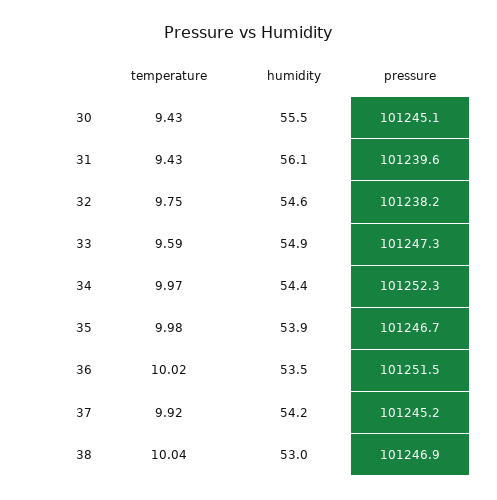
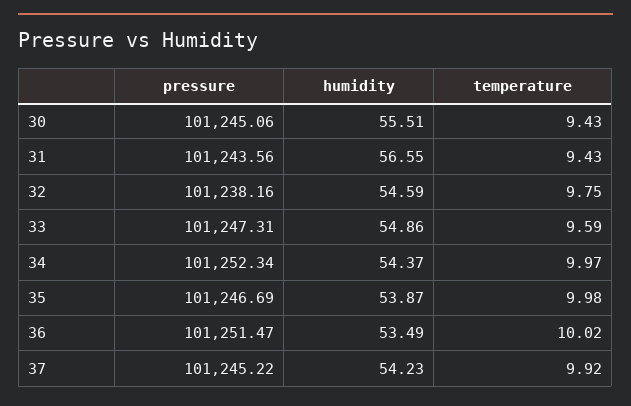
humidity, 31: 56.1 -> 56.55
pressure, 31: 101239.6 -> 101243.56
temperature, 38: 10.04 -> none
humidity, 38: 53 -> none
pressure, 38: 101246.9 -> none

